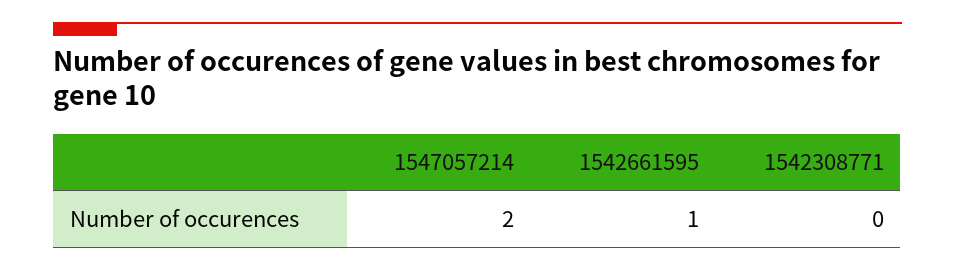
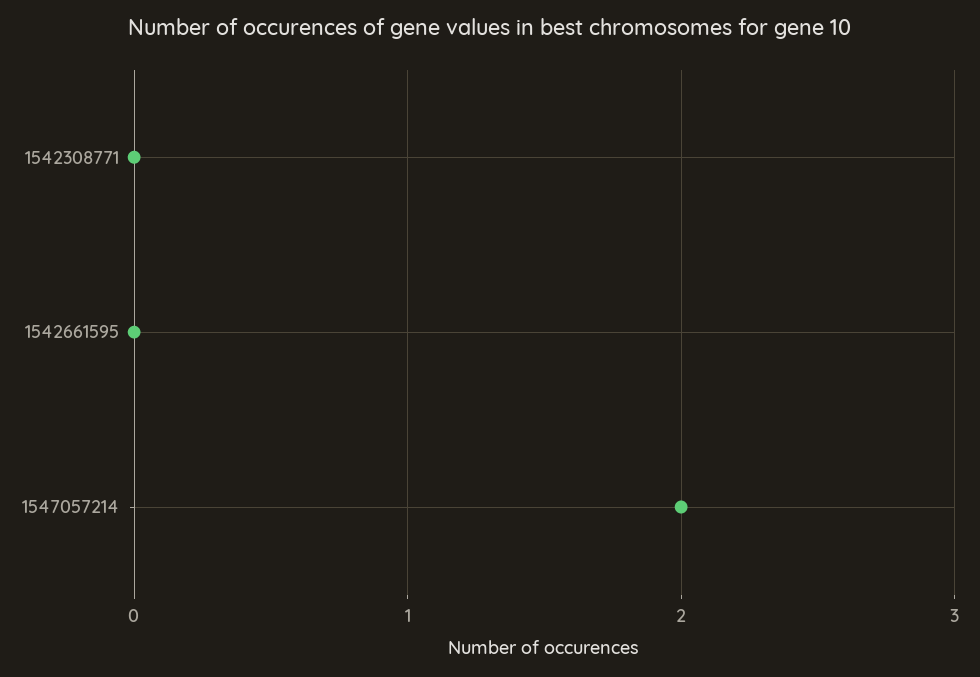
1542661595: 1 -> 0

